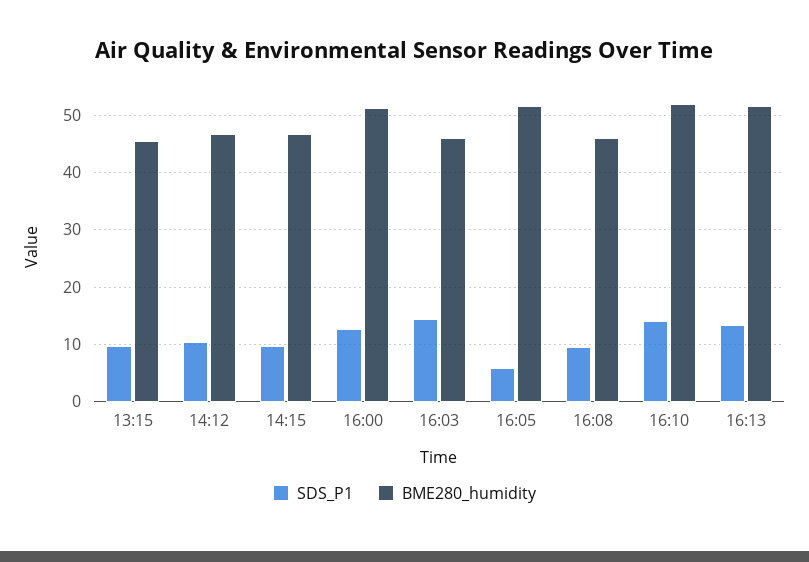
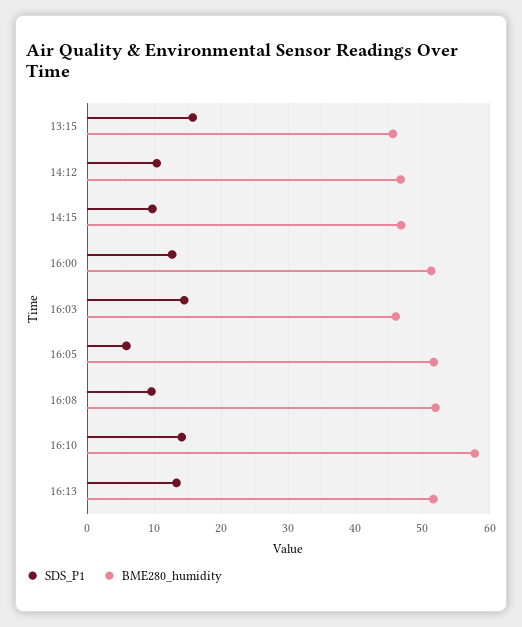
SDS_P1, 13:15: 10 -> 16
BME280_humidity, 16:08: 46 -> 52
BME280_humidity, 16:10: 52 -> 58

